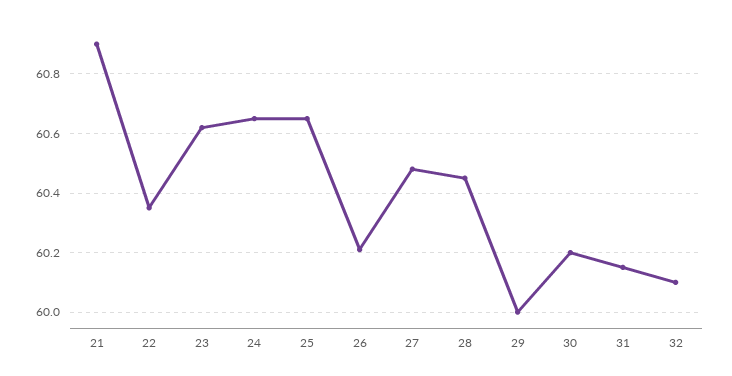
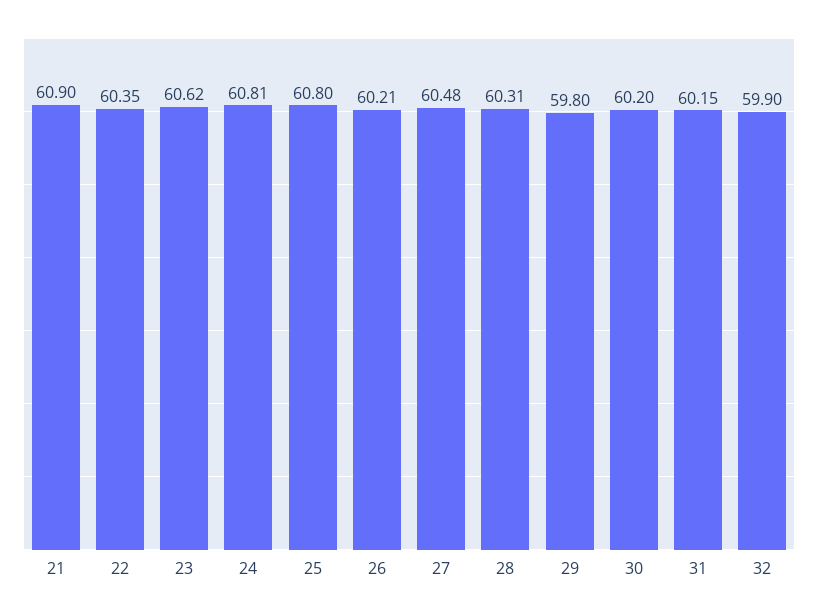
24: 60.65 -> 60.81
25: 60.65 -> 60.8
28: 60.45 -> 60.31
29: 60 -> 59.8
32: 60.1 -> 59.9

